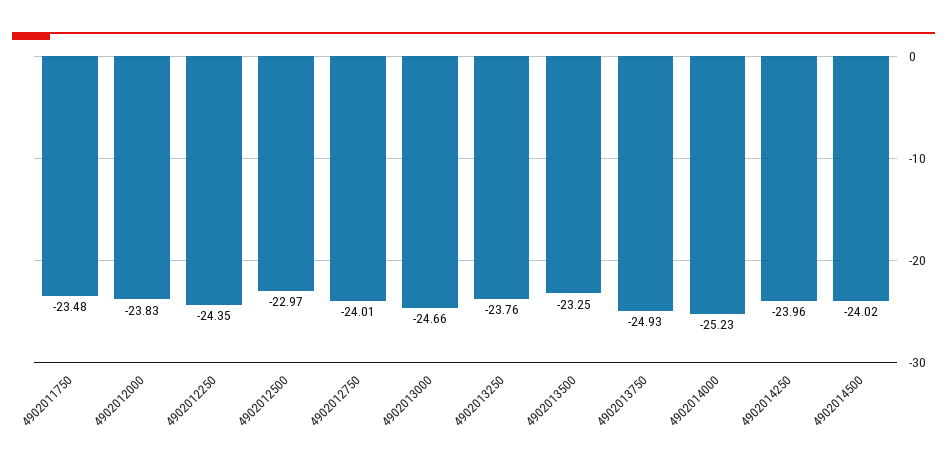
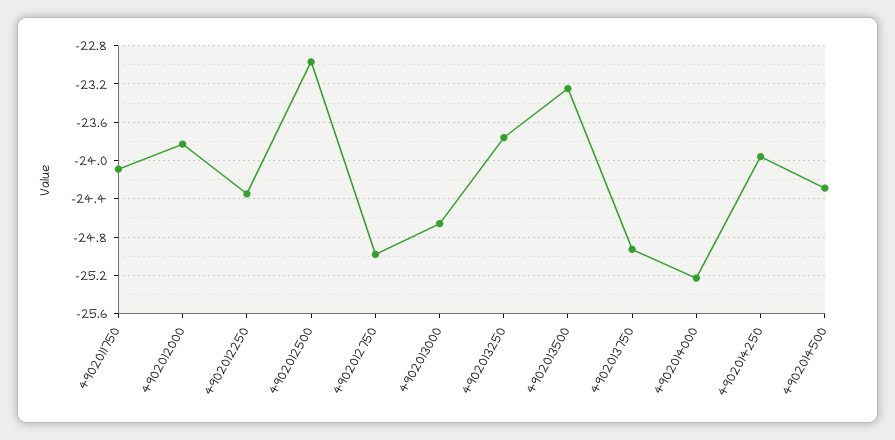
4902011750: -23.48 -> -24.1
4902012750: -24.01 -> -25
4902014500: -24.02 -> -24.3

